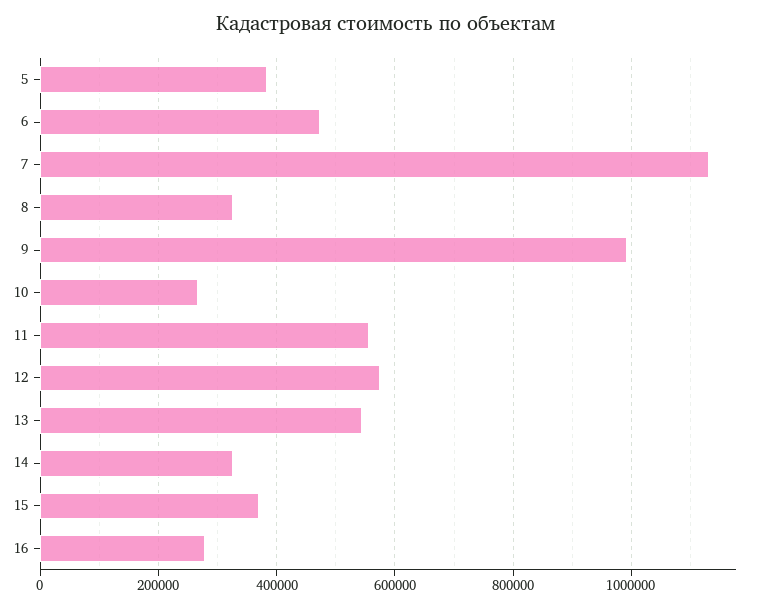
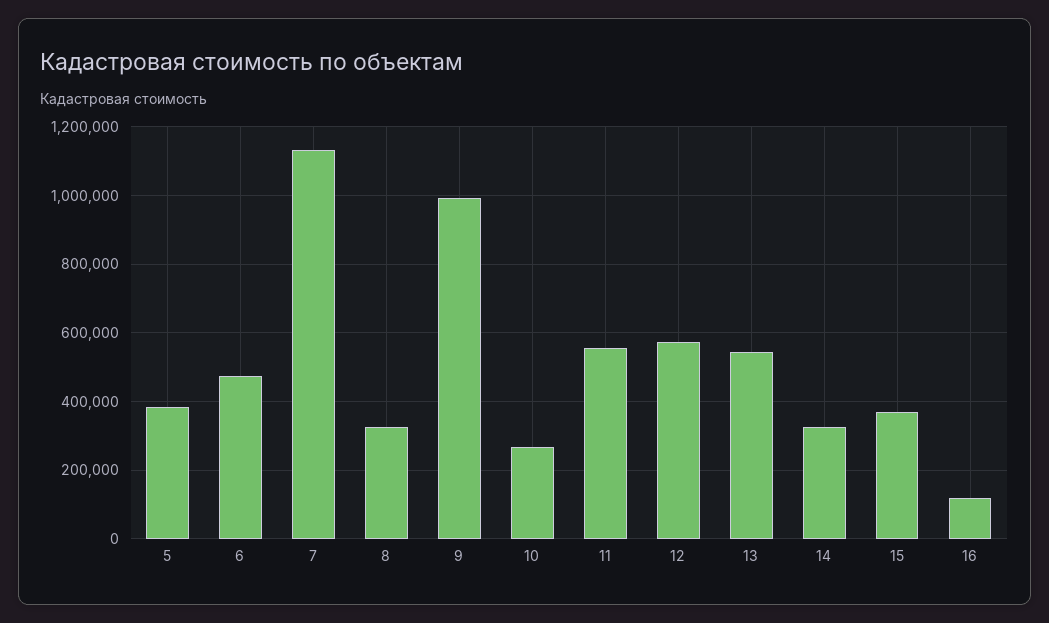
16: 280000 -> 120000

